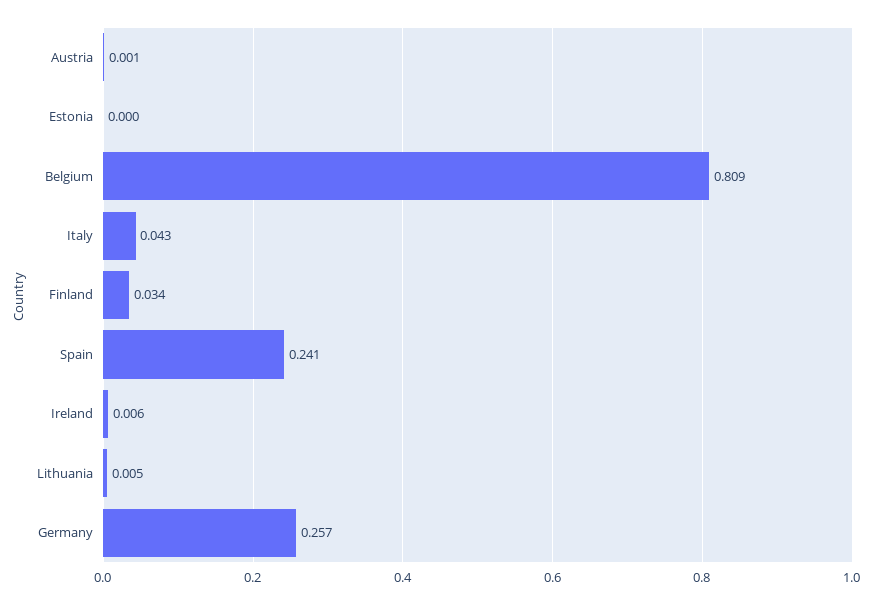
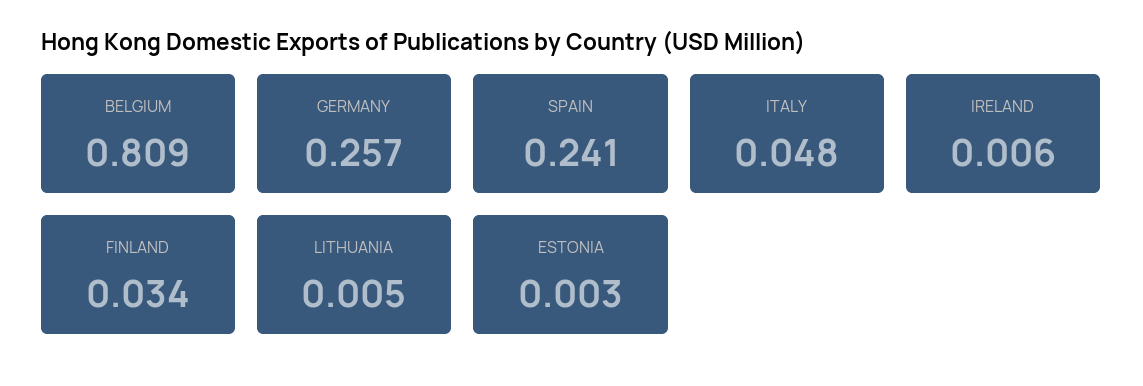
Austria: 0.001 -> none
Estonia: 0 -> 0.003
Italy: 0.043 -> 0.048

